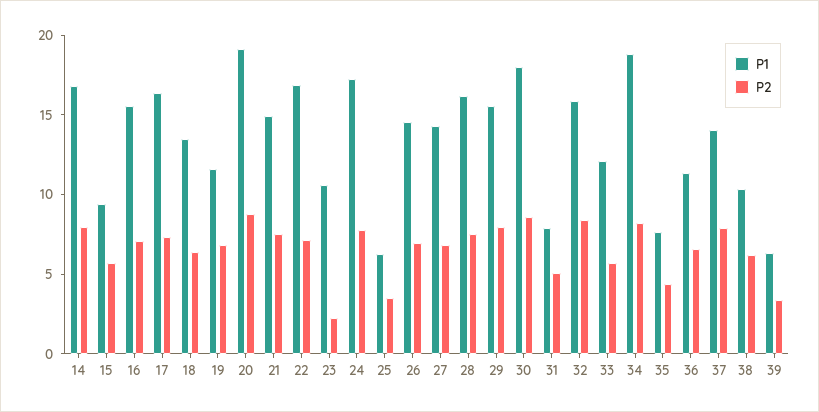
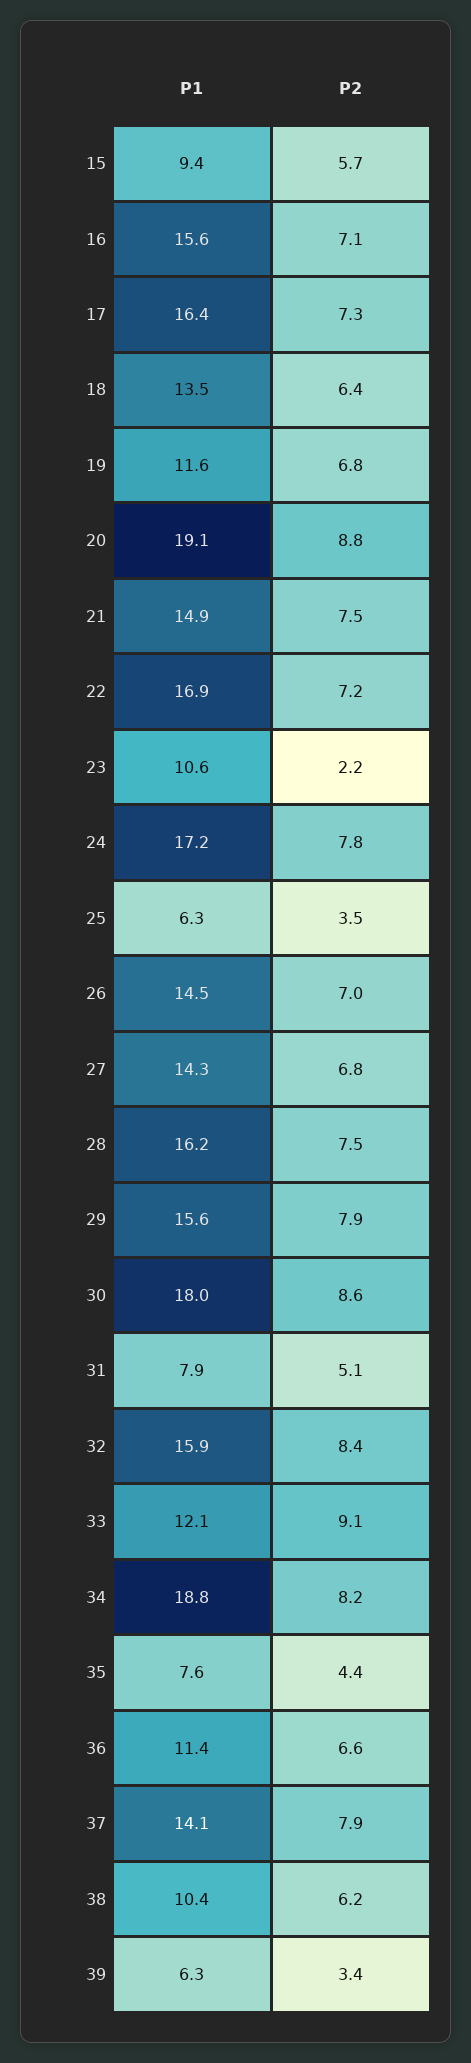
P1, 14: 17 -> none
P2, 14: 8 -> none
P2, 33: 6 -> 9.1

